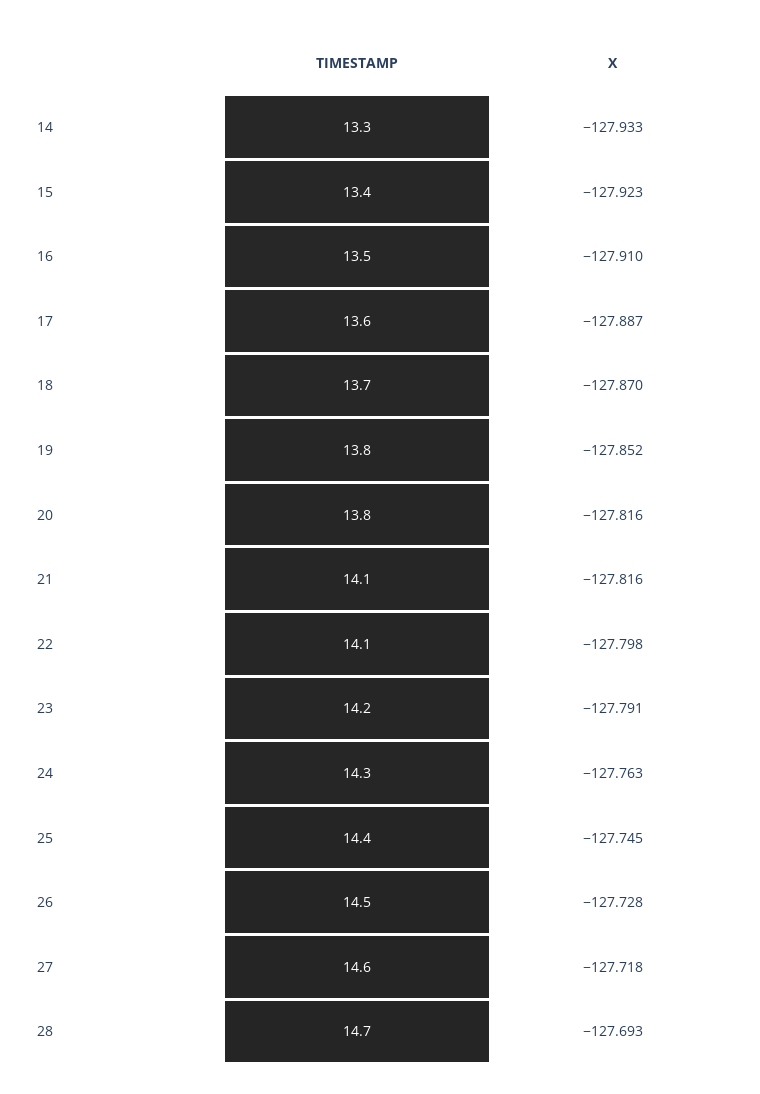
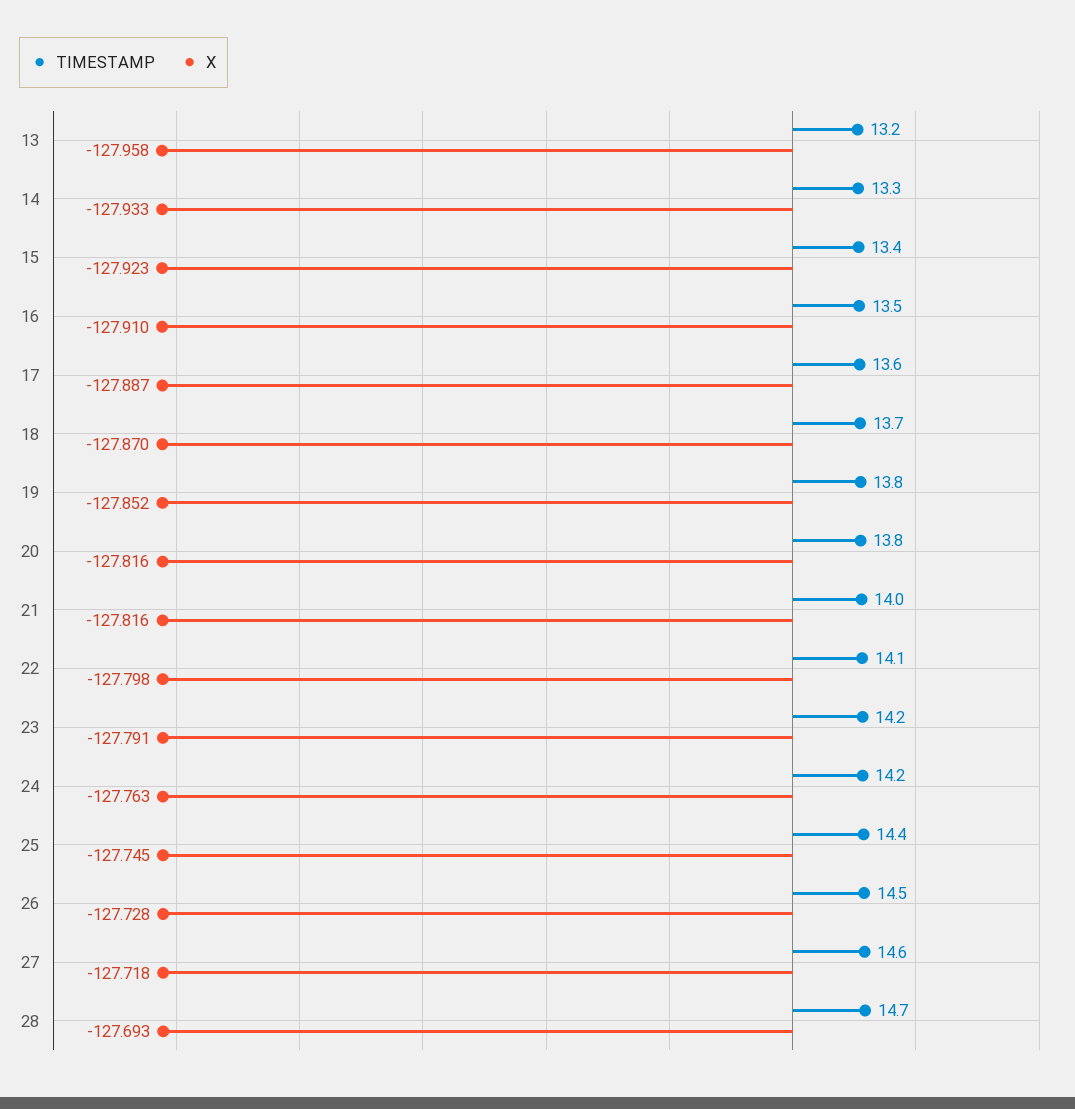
TIMESTAMP, 21: 14.1 -> 14
TIMESTAMP, 24: 14.3 -> 14.2
TIMESTAMP, 13: none -> 13.2
X, 13: none -> -127.958

